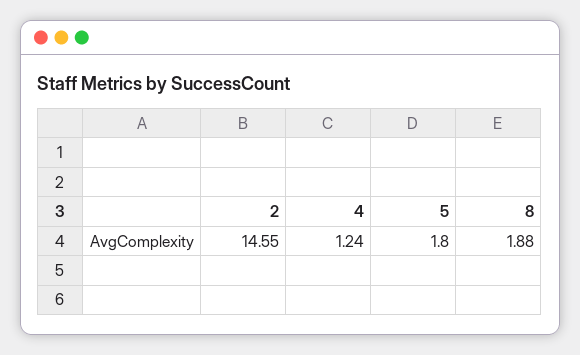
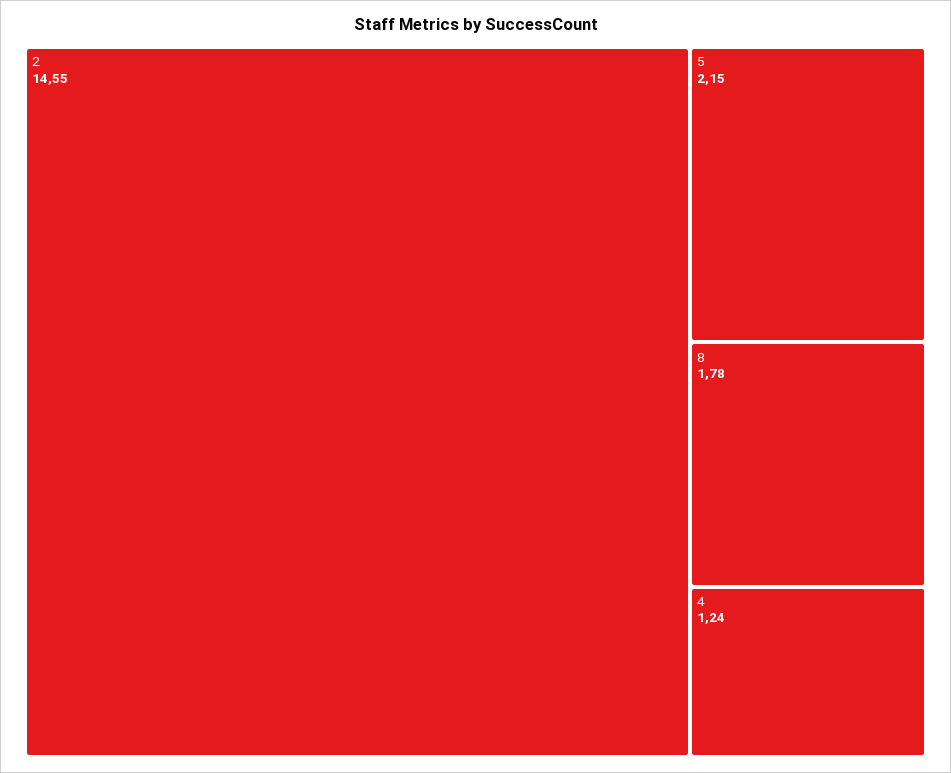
5: 1.8 -> 2.15
8: 1.88 -> 1.78

